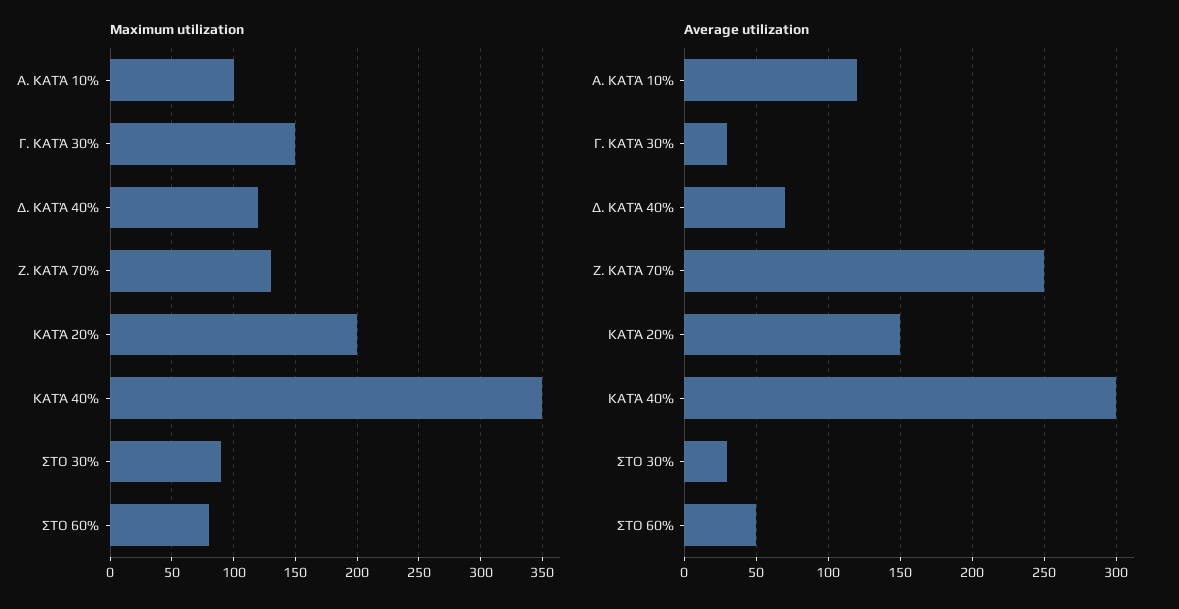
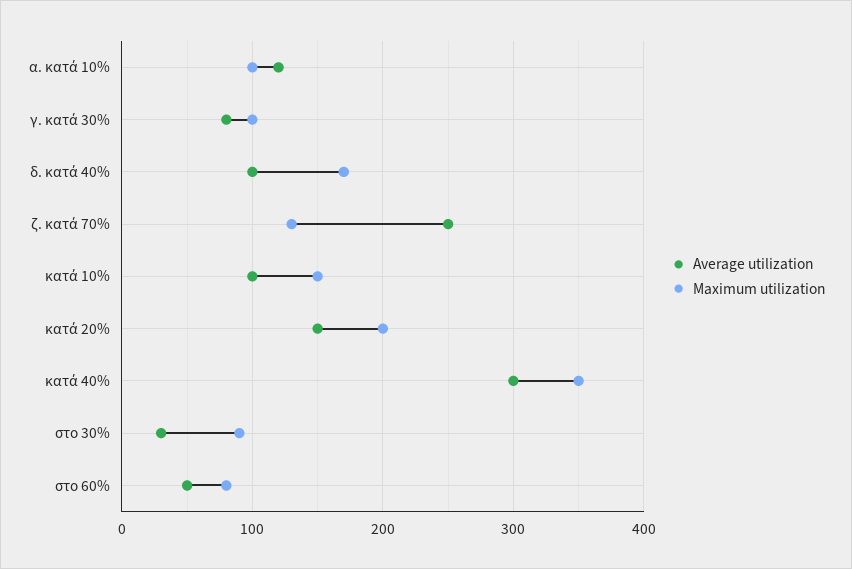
Maximum utilization, Γ. ΚΑΤΆ 30%: 150 -> 100
Maximum utilization, Δ. ΚΑΤΆ 40%: 120 -> 170
Average utilization, Γ. ΚΑΤΆ 30%: 30 -> 80
Average utilization, Δ. ΚΑΤΆ 40%: 70 -> 100
Average utilization, κατά 10%: none -> 100
Maximum utilization, κατά 10%: none -> 150

